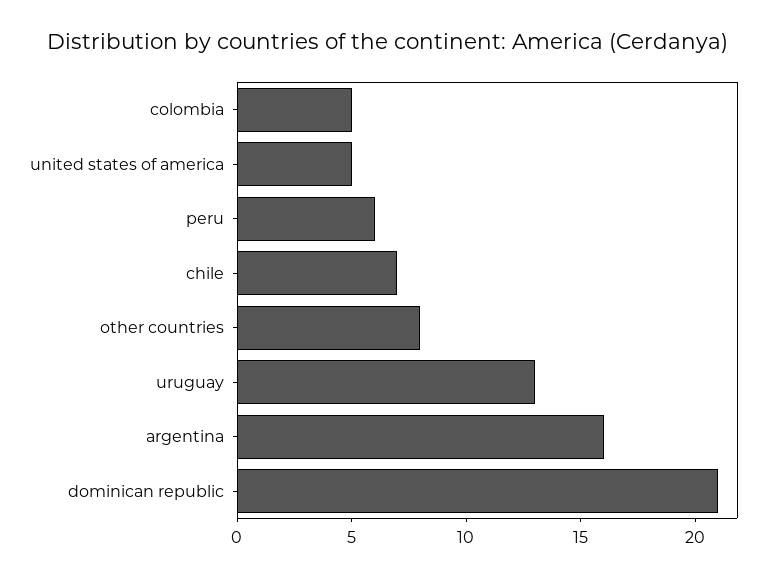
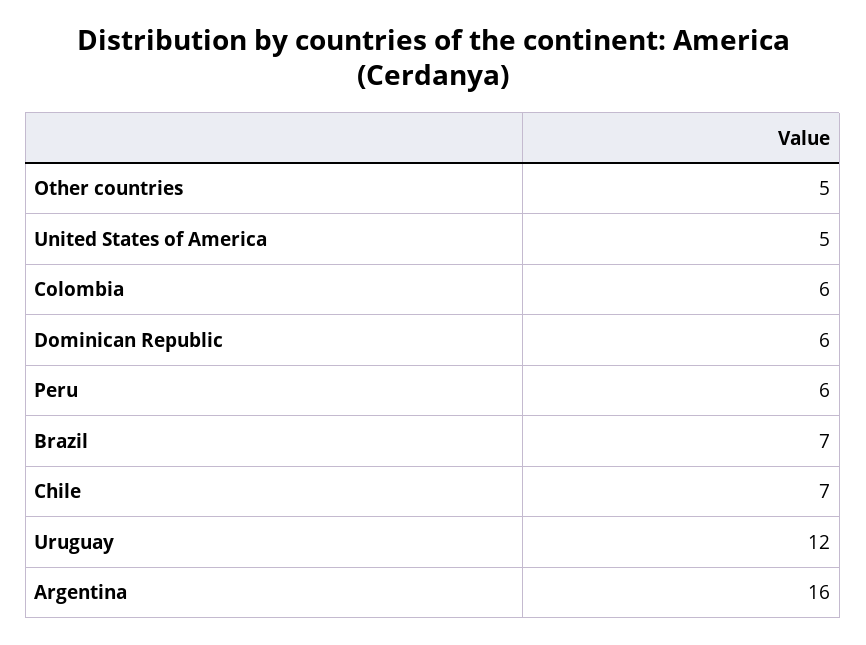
colombia: 5 -> 6
other countries: 8 -> 5
uruguay: 13 -> 12
dominican republic: 21 -> 6
Brazil: none -> 7

